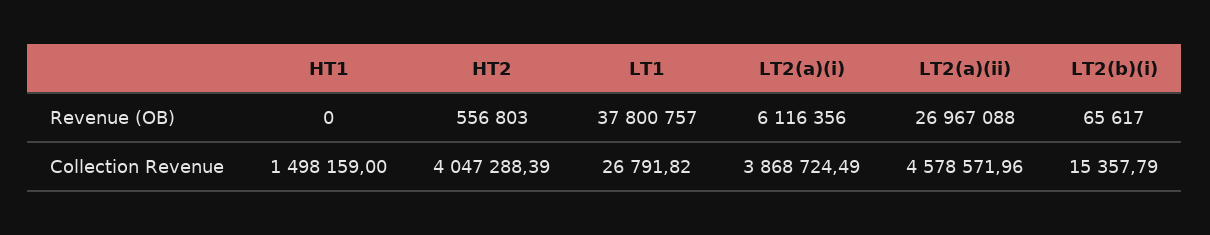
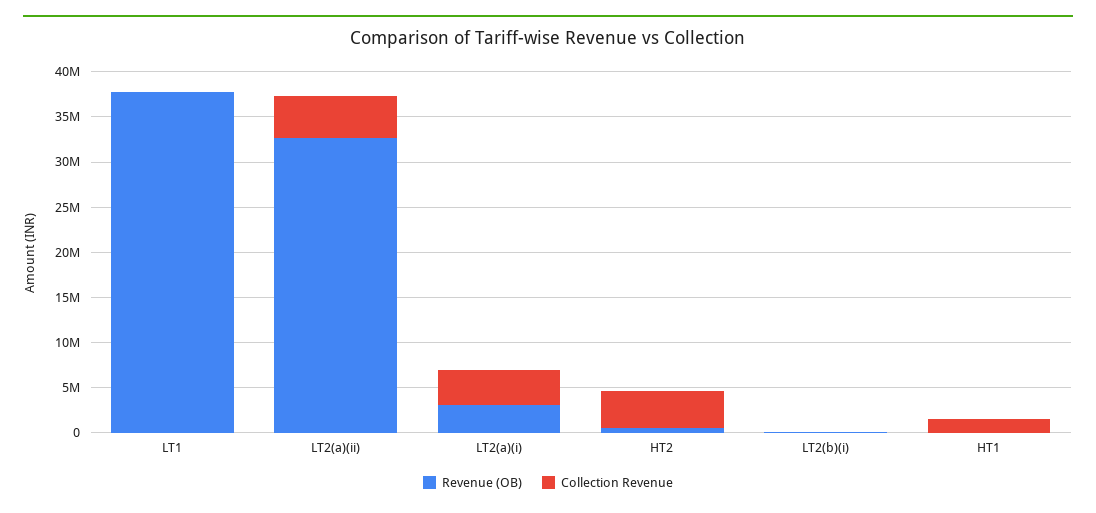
Revenue (OB), LT2(a)(i): 6116356 -> 3000000
Revenue (OB), LT2(a)(ii): 26967088 -> 33000000

